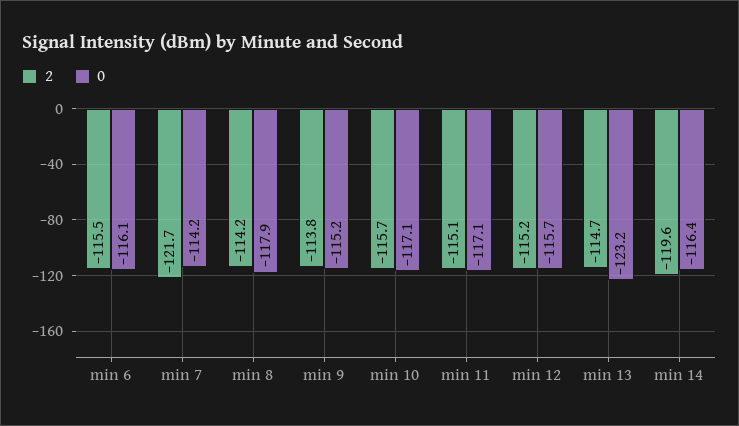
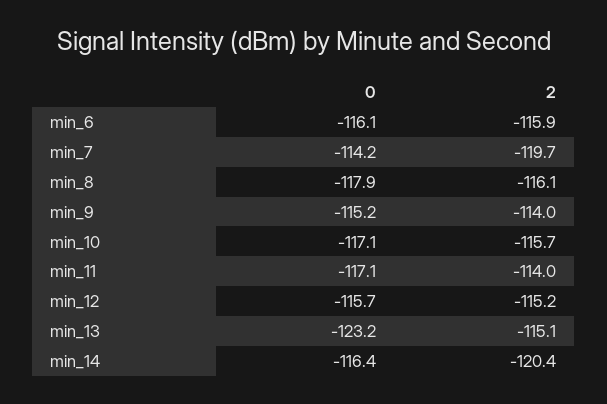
2, min 6: -115.5 -> -115.9
2, min 7: -121.7 -> -119.7
2, min 8: -114.2 -> -116.1
2, min 9: -113.8 -> -114
2, min 11: -115.1 -> -114
2, min 13: -114.7 -> -115.1
2, min 14: -119.6 -> -120.4

